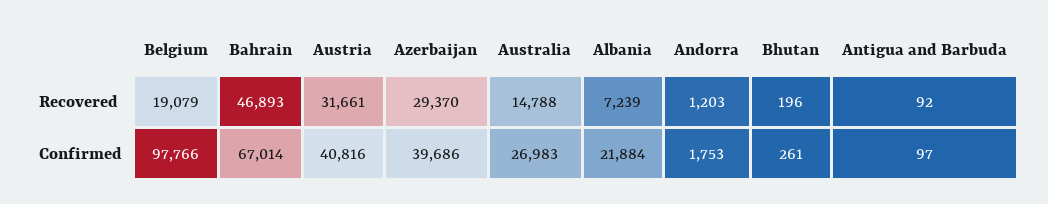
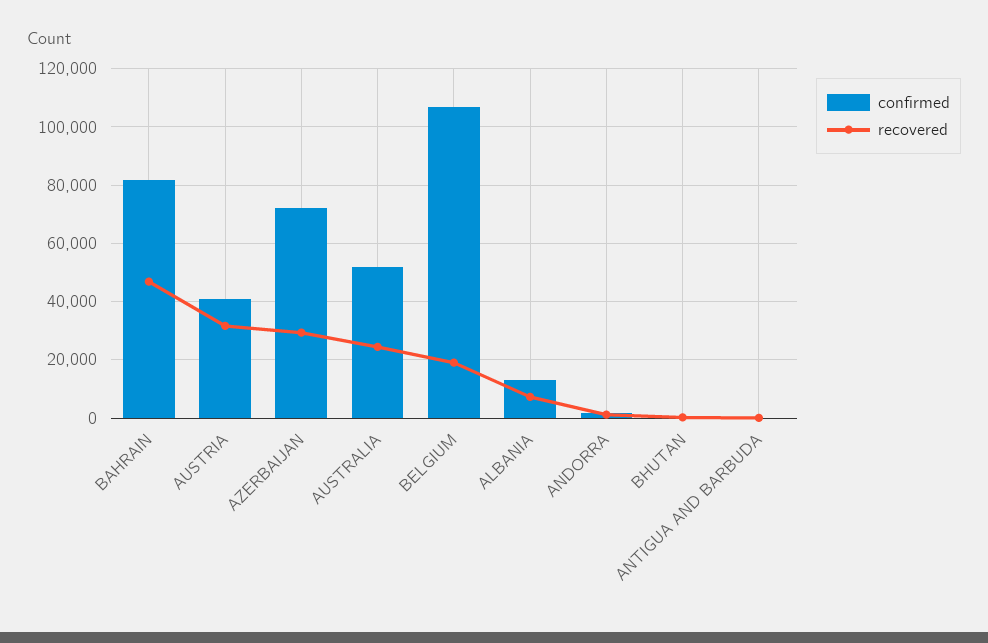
Recovered, Australia: 14788 -> 25000
Confirmed, Belgium: 97766 -> 107500
Confirmed, Bahrain: 67014 -> 82500
Confirmed, Azerbaijan: 39686 -> 72500
Confirmed, Australia: 26983 -> 52500
Confirmed, Albania: 21884 -> 12500

